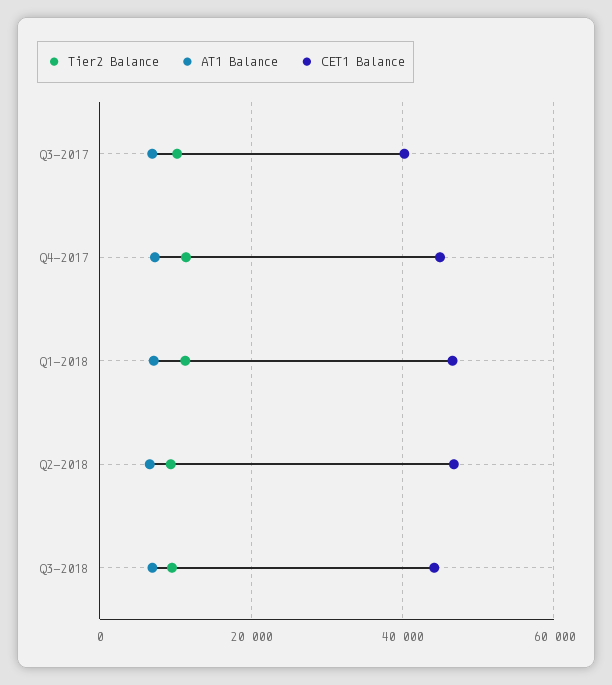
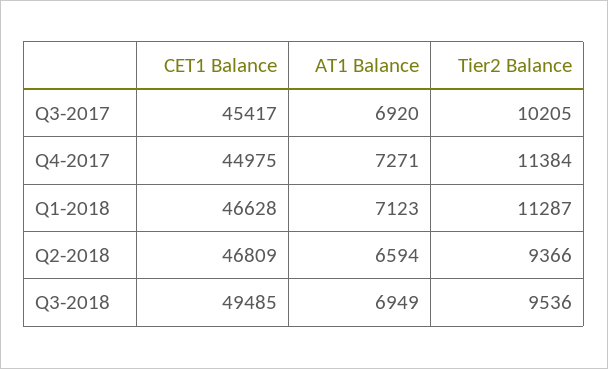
CET1 Balance, Q3-2017: 40000 -> 45417
CET1 Balance, Q3-2018: 44000 -> 49485

